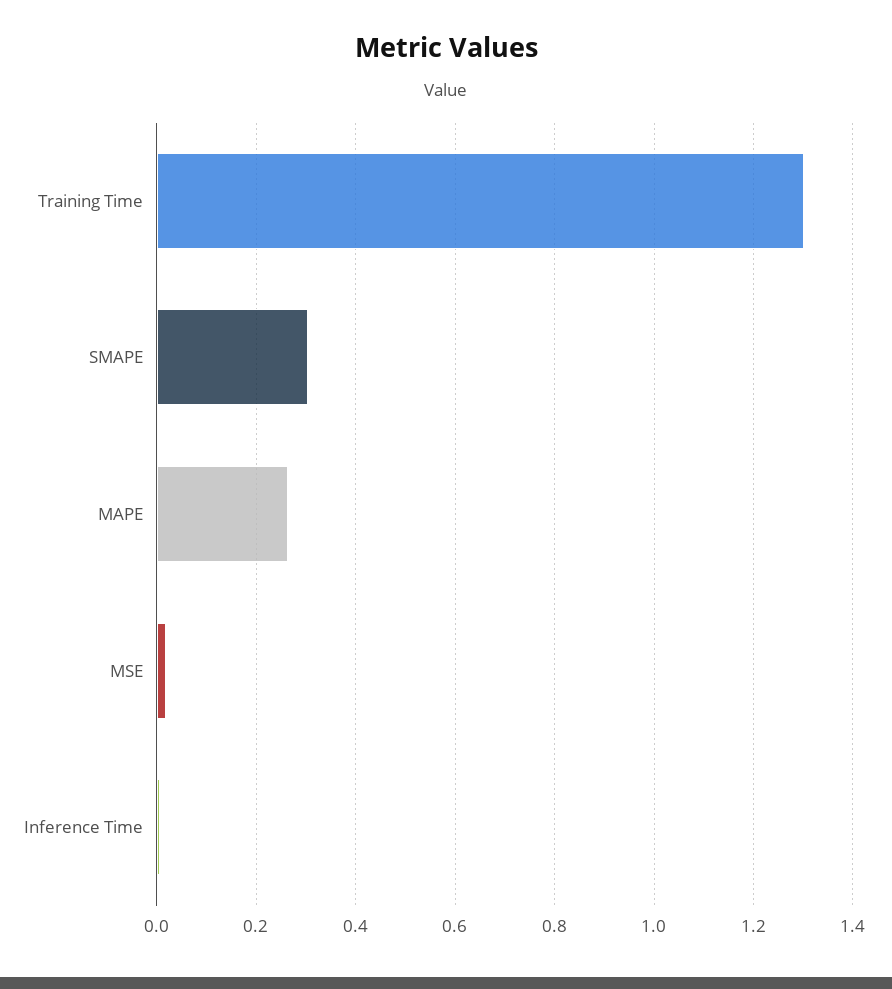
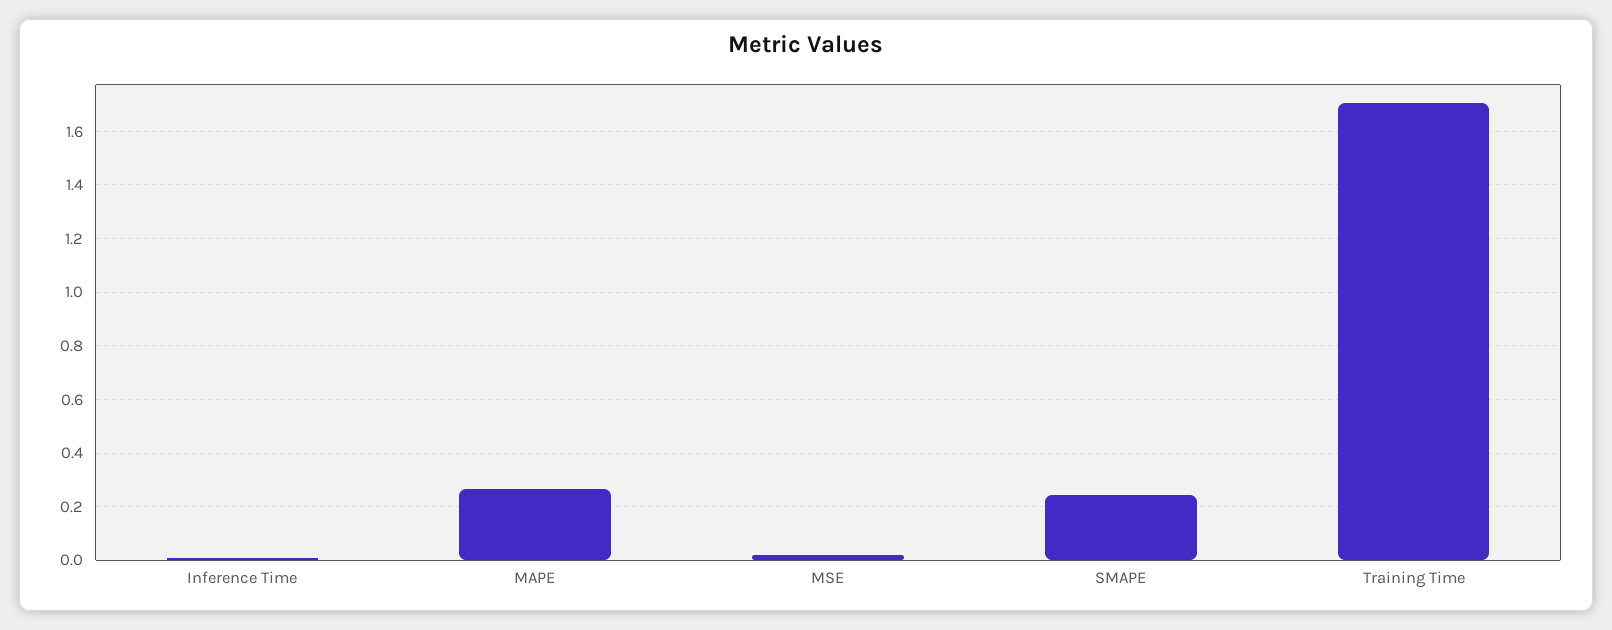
Training Time: 1.3 -> 1.7
SMAPE: 0.3 -> 0.25

